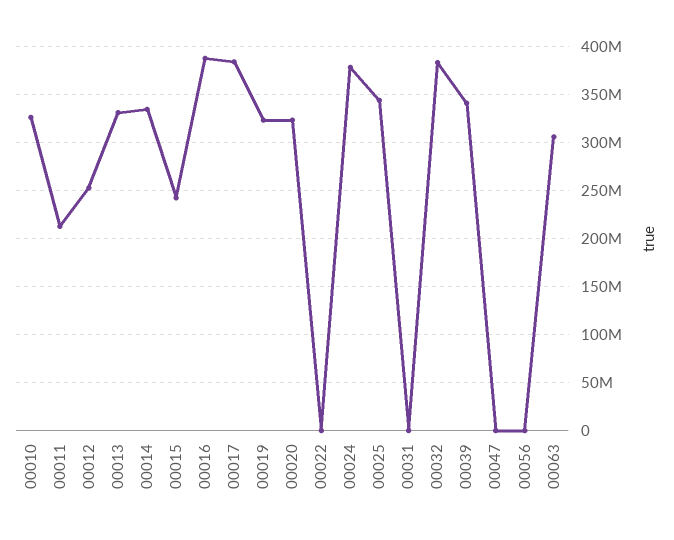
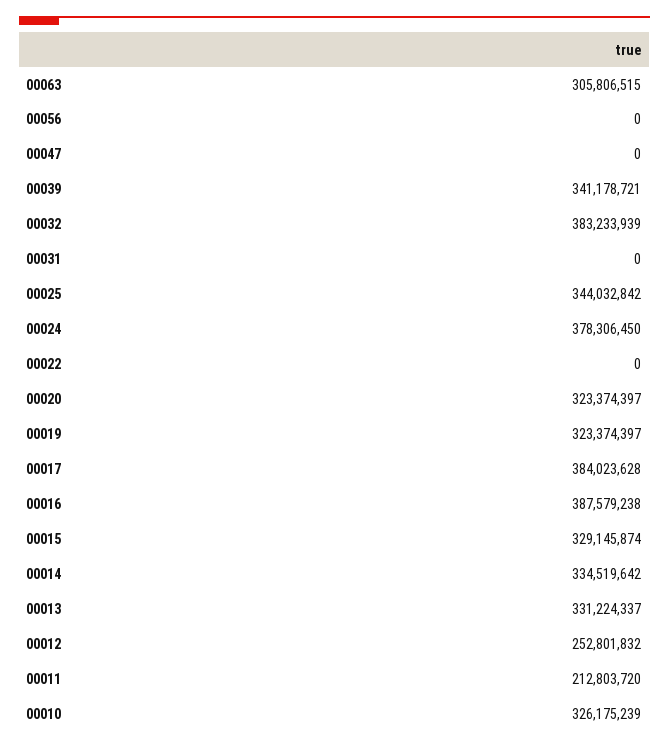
00015: 240000000 -> 329145874

